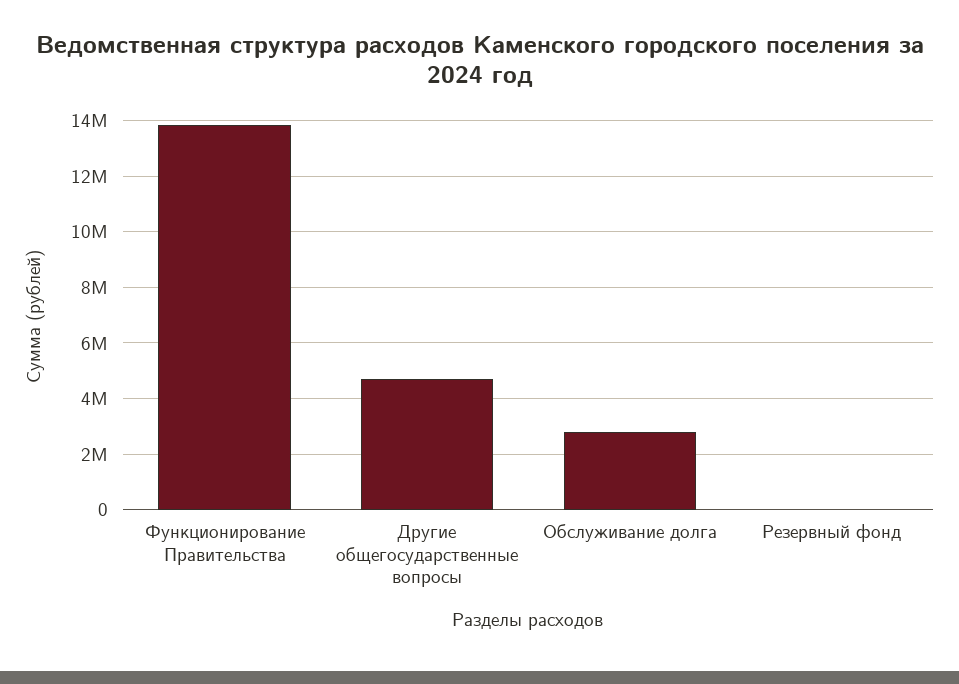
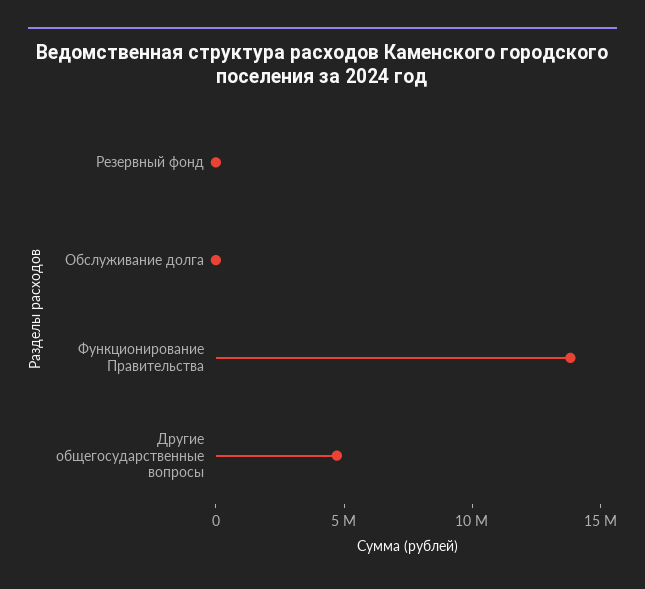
Обслуживание долга: 2750000 -> 0

